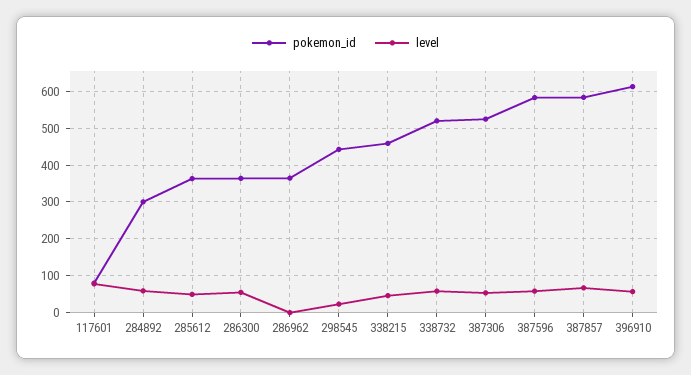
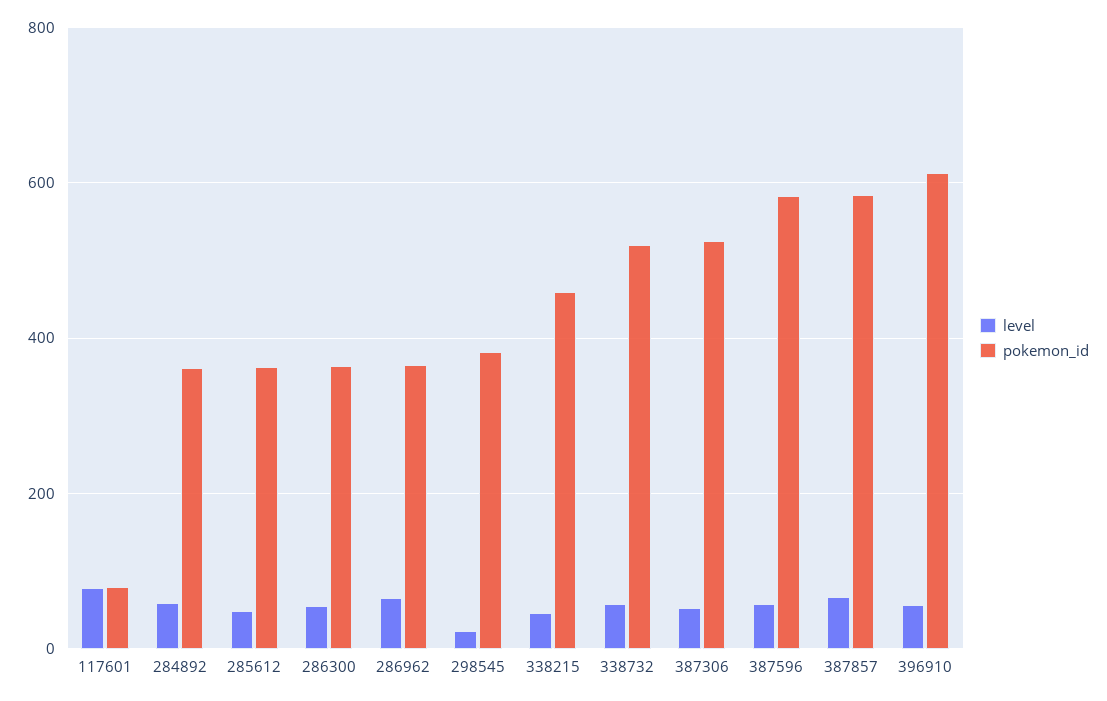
pokemon_id, 284892: 300 -> 360
level, 286962: 0 -> 60
pokemon_id, 298545: 440 -> 380

